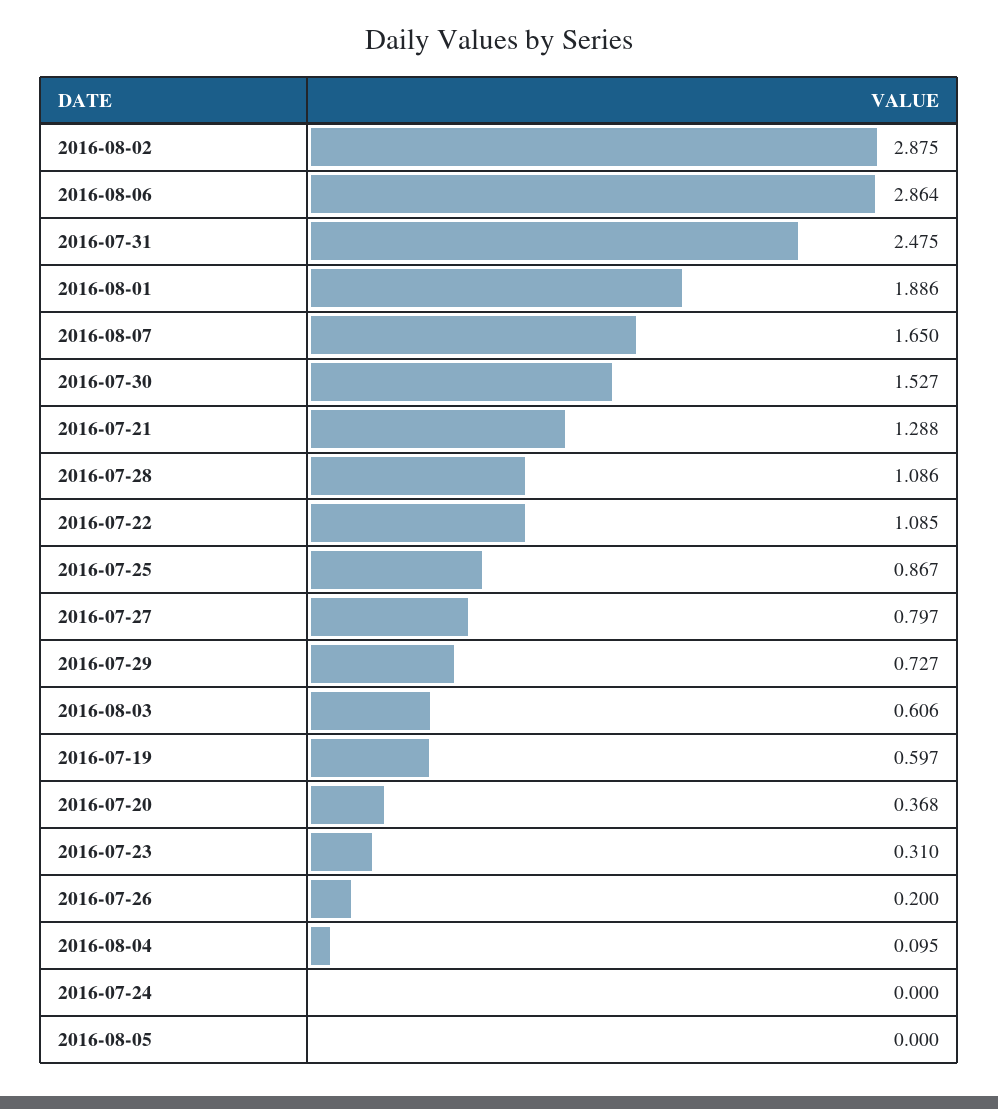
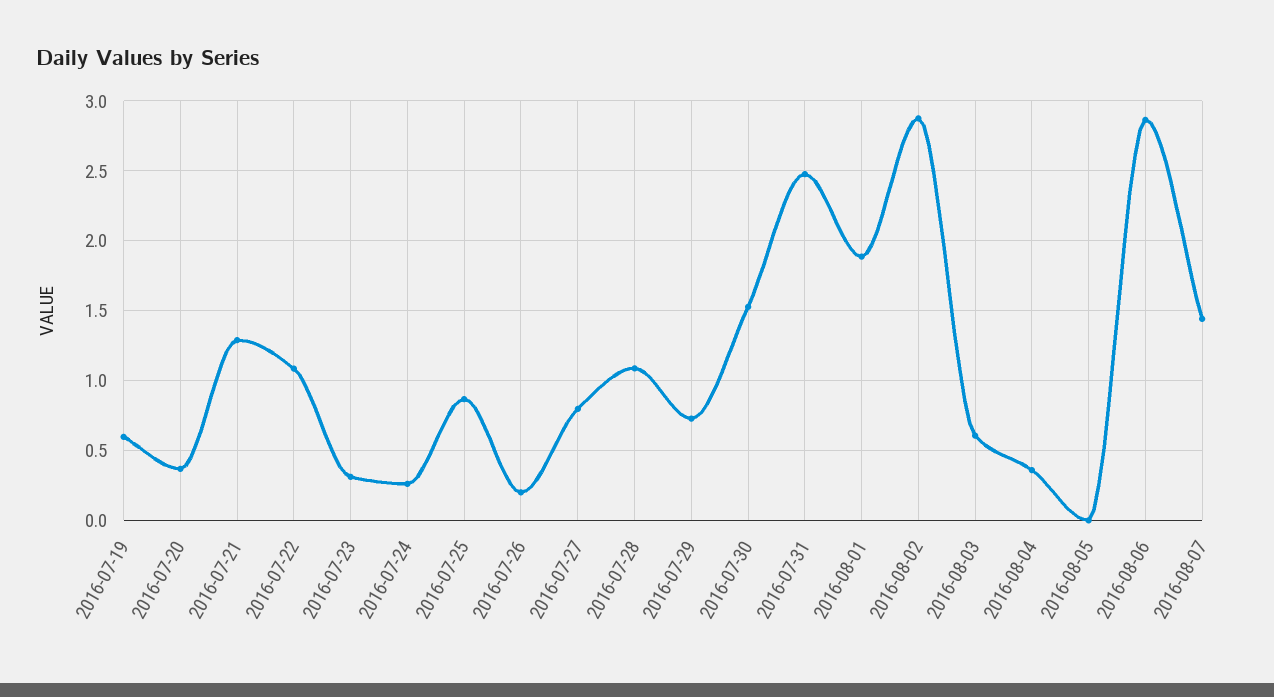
2016-08-07: 1.65 -> 1.45
2016-08-04: 0.095 -> 0.35
2016-07-24: 0 -> 0.25

